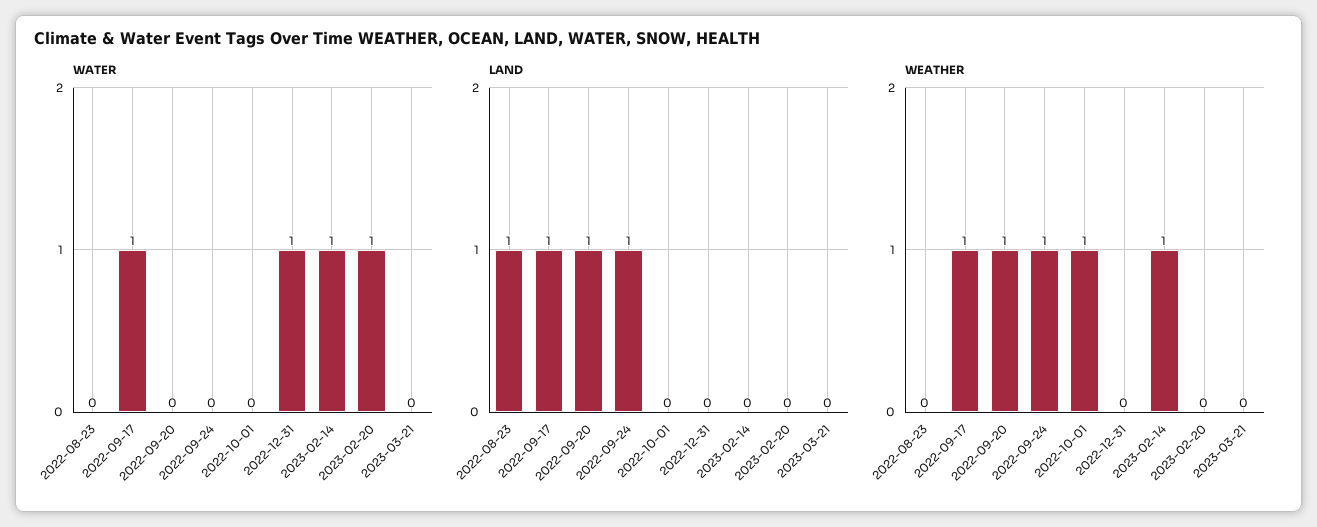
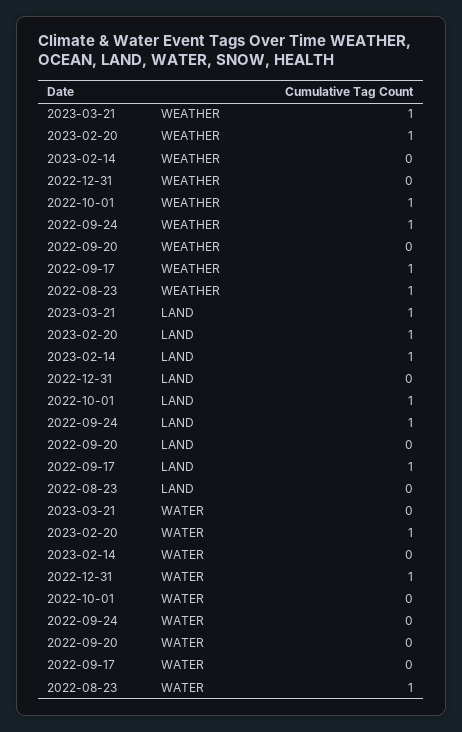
WATER, 2022-08-23: 0 -> 1
WATER, 2022-09-17: 1 -> 0
WATER, 2023-02-14: 1 -> 0
LAND, 2022-08-23: 1 -> 0
LAND, 2022-09-20: 1 -> 0
LAND, 2022-10-01: 0 -> 1
LAND, 2023-02-14: 0 -> 1
LAND, 2023-02-20: 0 -> 1
LAND, 2023-03-21: 0 -> 1
WEATHER, 2022-08-23: 0 -> 1
WEATHER, 2022-09-20: 1 -> 0
WEATHER, 2023-02-14: 1 -> 0
WEATHER, 2023-02-20: 0 -> 1
WEATHER, 2023-03-21: 0 -> 1

